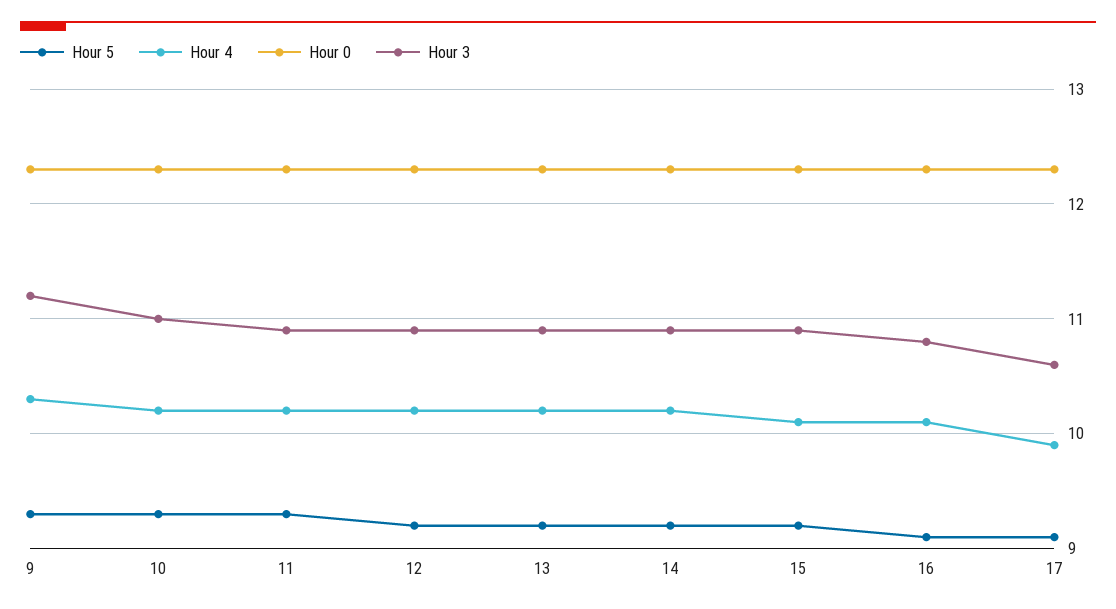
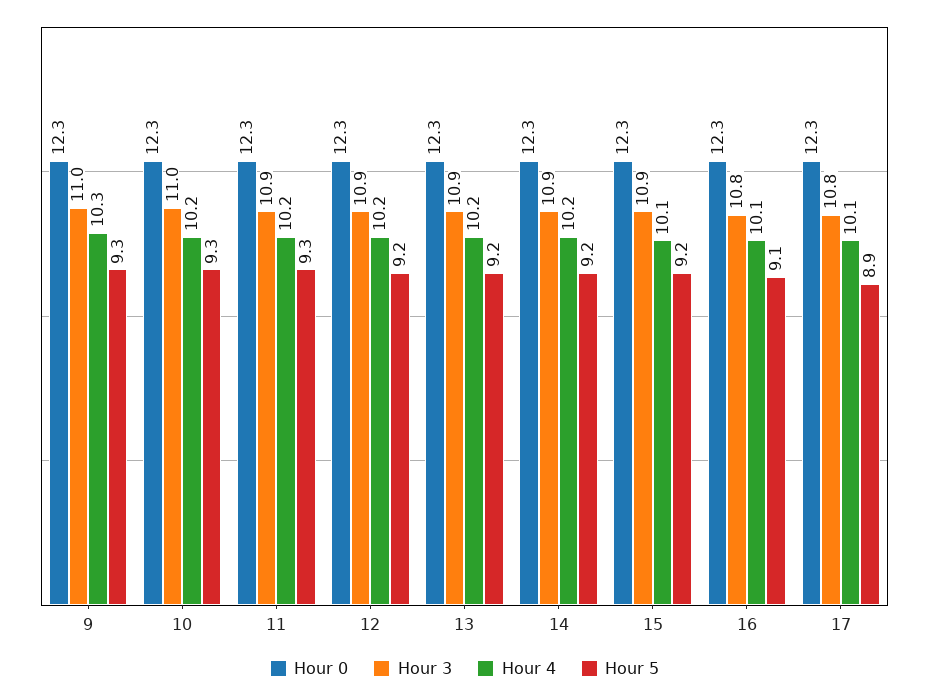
Hour 3, 9: 11.2 -> 11
Hour 5, 17: 9.1 -> 8.9
Hour 4, 17: 9.9 -> 10.1
Hour 3, 17: 10.6 -> 10.8

